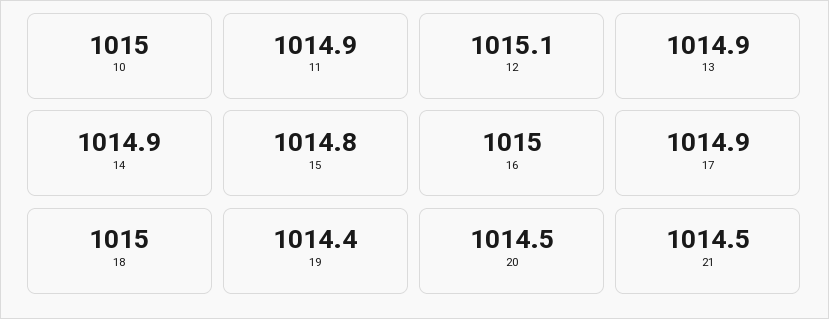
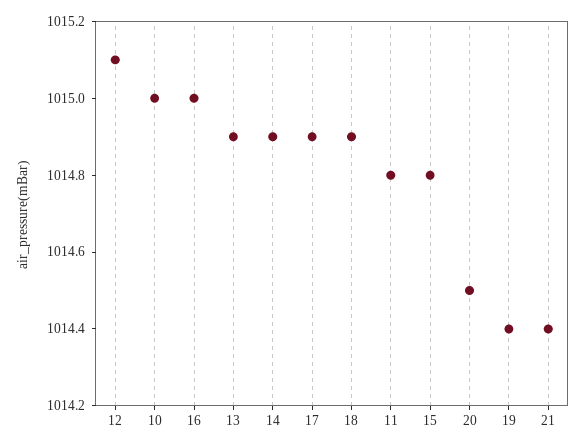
11: 1014.9 -> 1014.8
18: 1015 -> 1014.9
21: 1014.5 -> 1014.4

